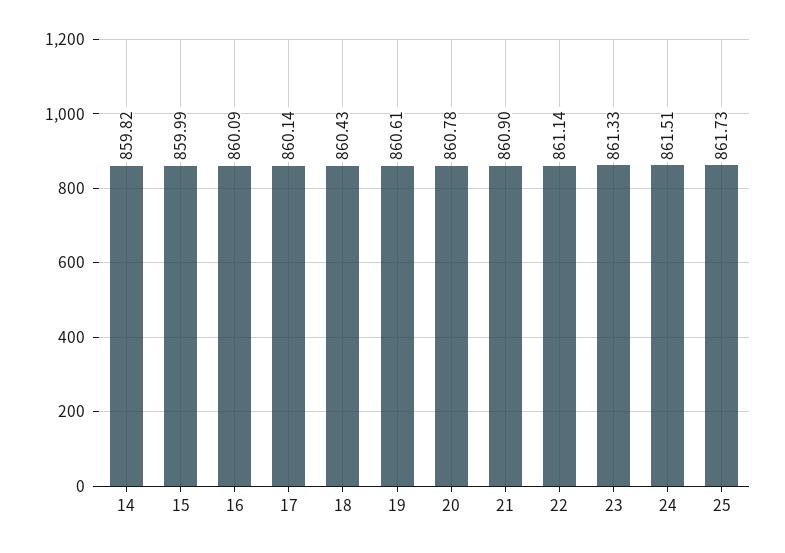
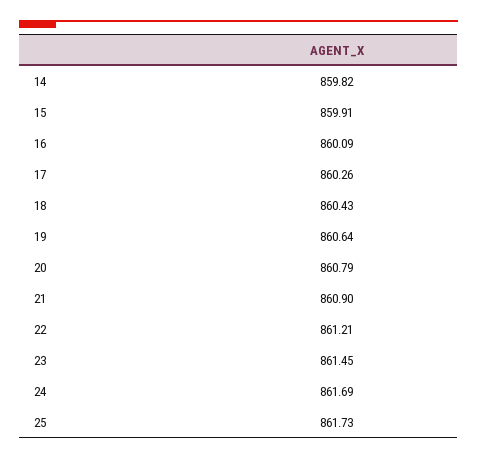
15: 859.99 -> 859.91
17: 860.14 -> 860.26
19: 860.61 -> 860.64
20: 860.78 -> 860.79
22: 861.14 -> 861.21
23: 861.33 -> 861.45
24: 861.51 -> 861.69

